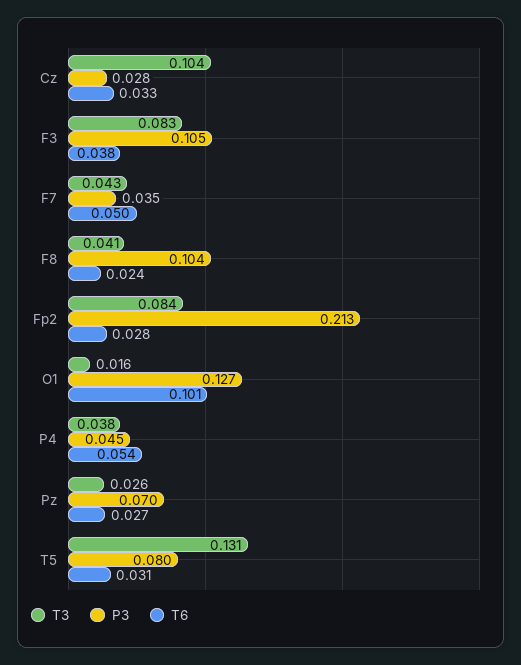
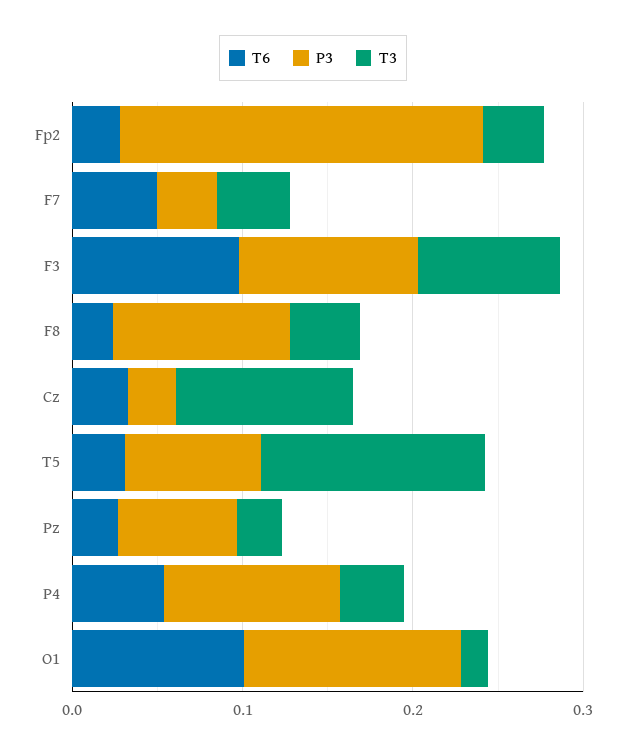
T6, F3: 0.038 -> 0.1
T3, Fp2: 0.084 -> 0.04
P3, P4: 0.045 -> 0.1

